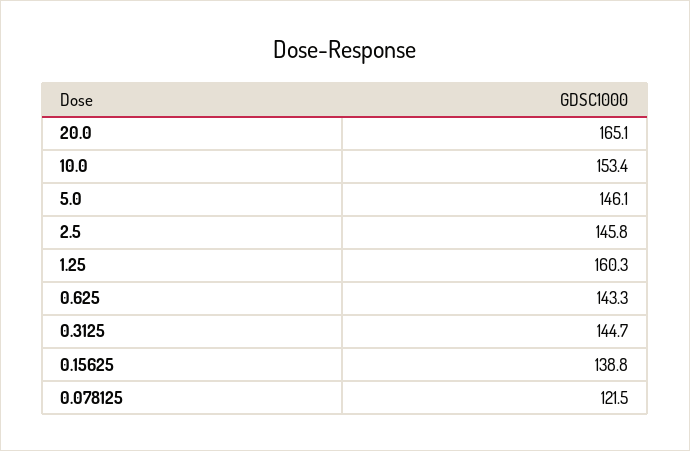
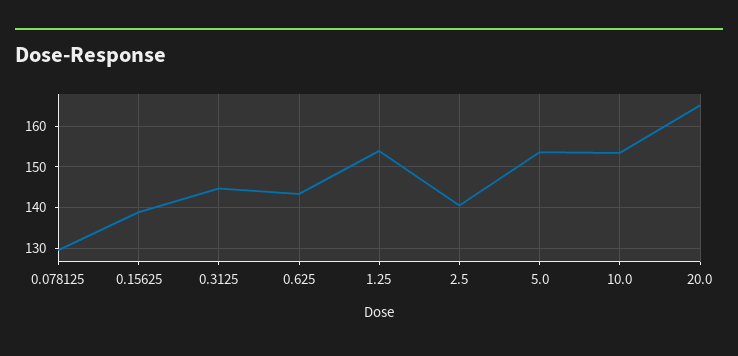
5.0: 146.1 -> 154
2.5: 145.8 -> 140
1.25: 160.3 -> 154
0.078125: 121.5 -> 130

